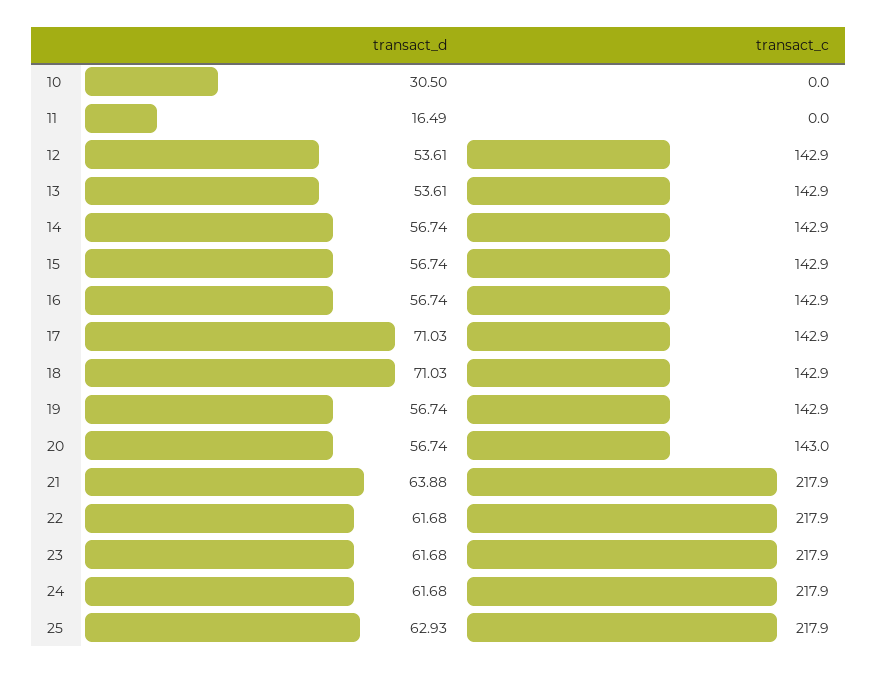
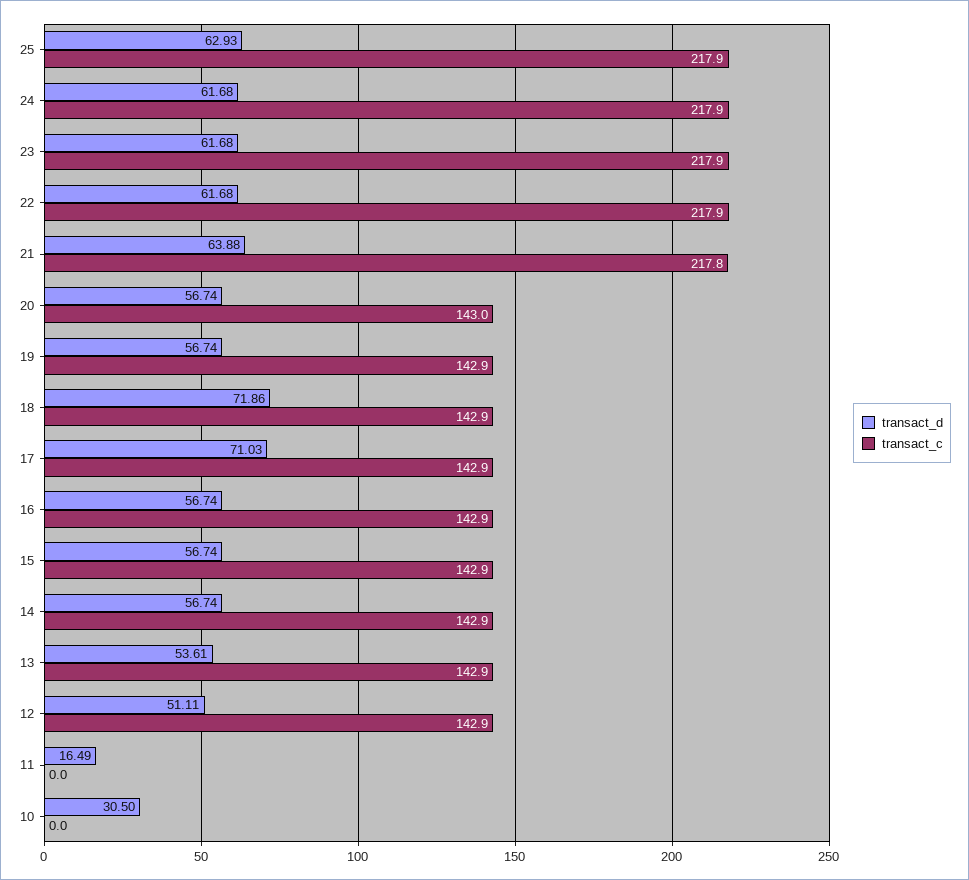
transact_d, 12: 53.61 -> 51.11
transact_d, 18: 71.03 -> 71.86
transact_c, 21: 217.9 -> 217.8

